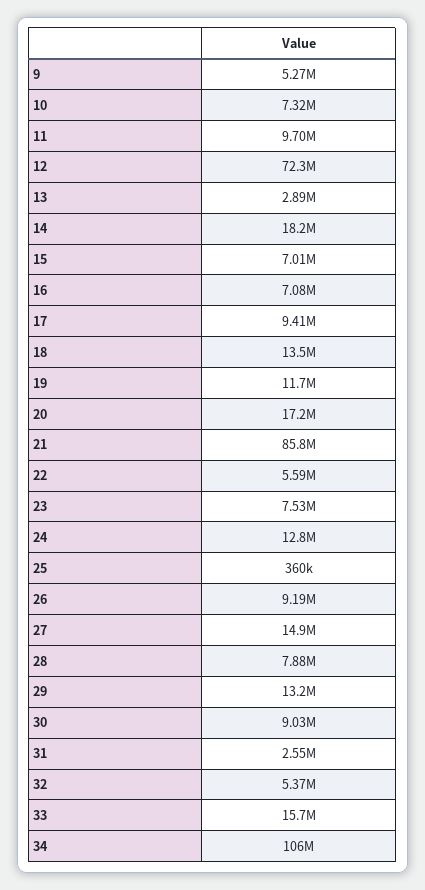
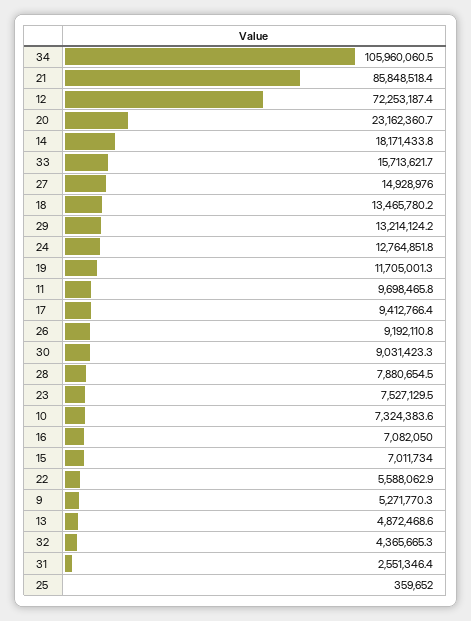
13: 2890000 -> 4872468.6
20: 17200000 -> 23162360.7
32: 5370000 -> 4365665.3

